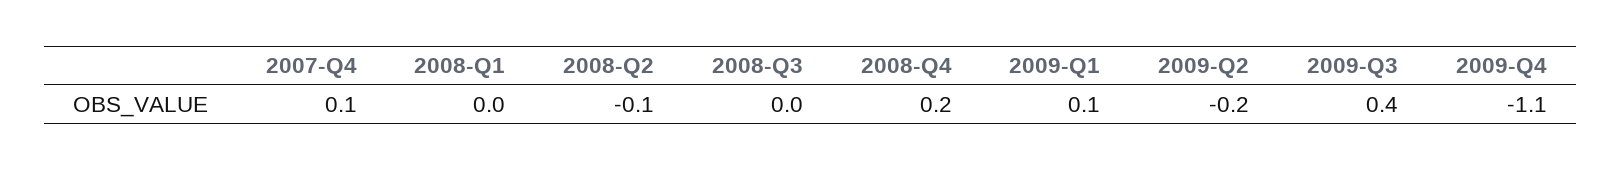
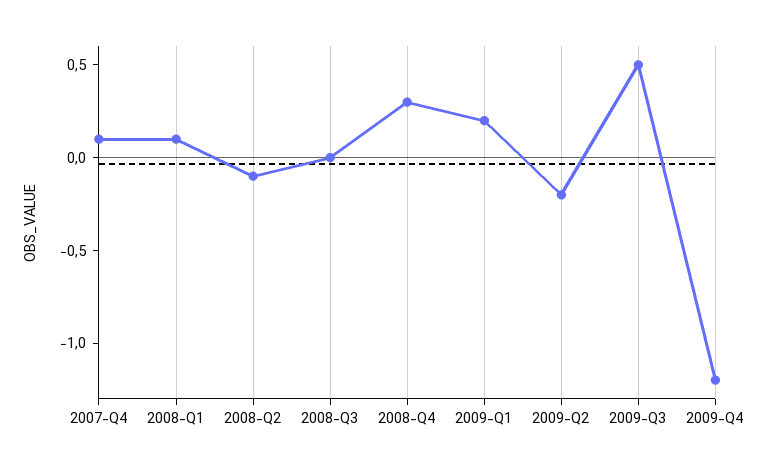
2008-Q1: 0 -> 0.1
2008-Q4: 0.2 -> 0.3
2009-Q1: 0.1 -> 0.2
2009-Q3: 0.4 -> 0.5
2009-Q4: -1.1 -> -1.2

